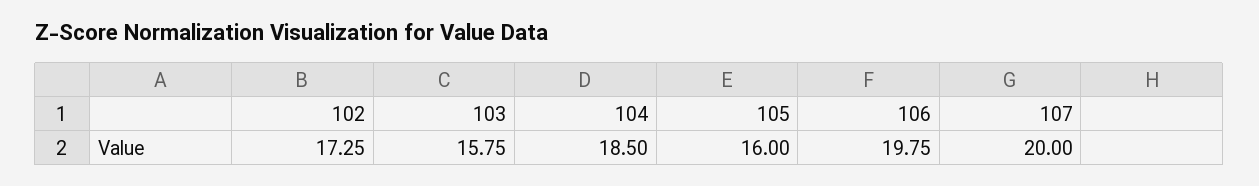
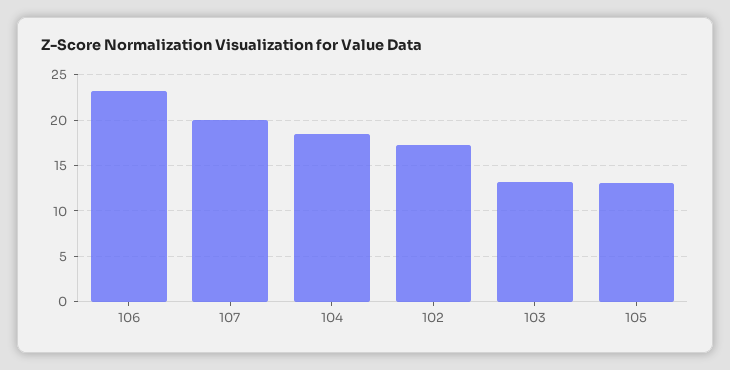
103: 15.75 -> 13
105: 16 -> 13
106: 19.75 -> 23

